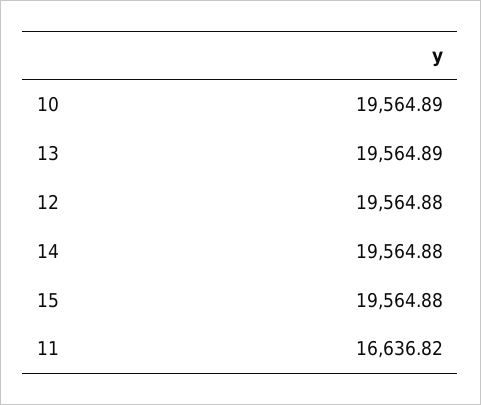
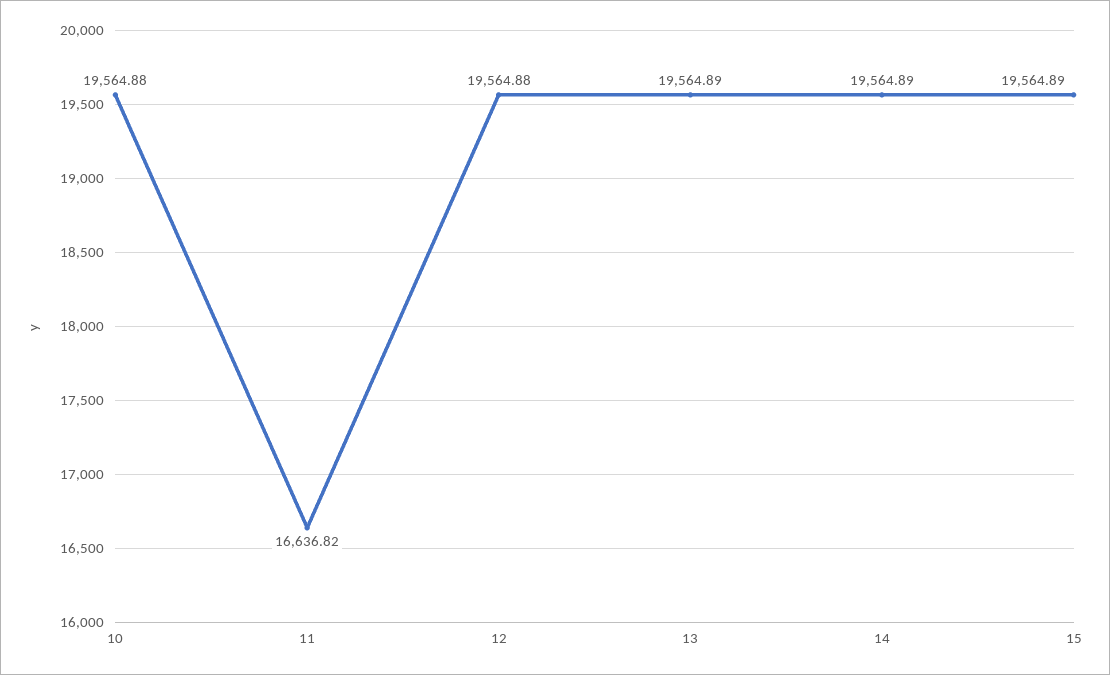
10: 19564.89 -> 19564.88
14: 19564.88 -> 19564.89
15: 19564.88 -> 19564.89

